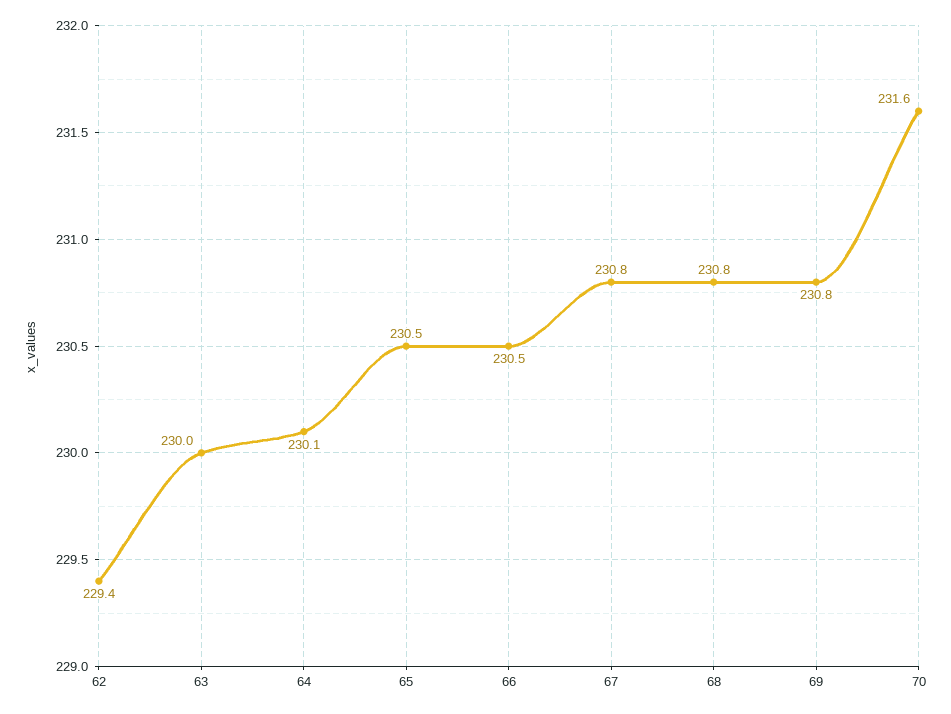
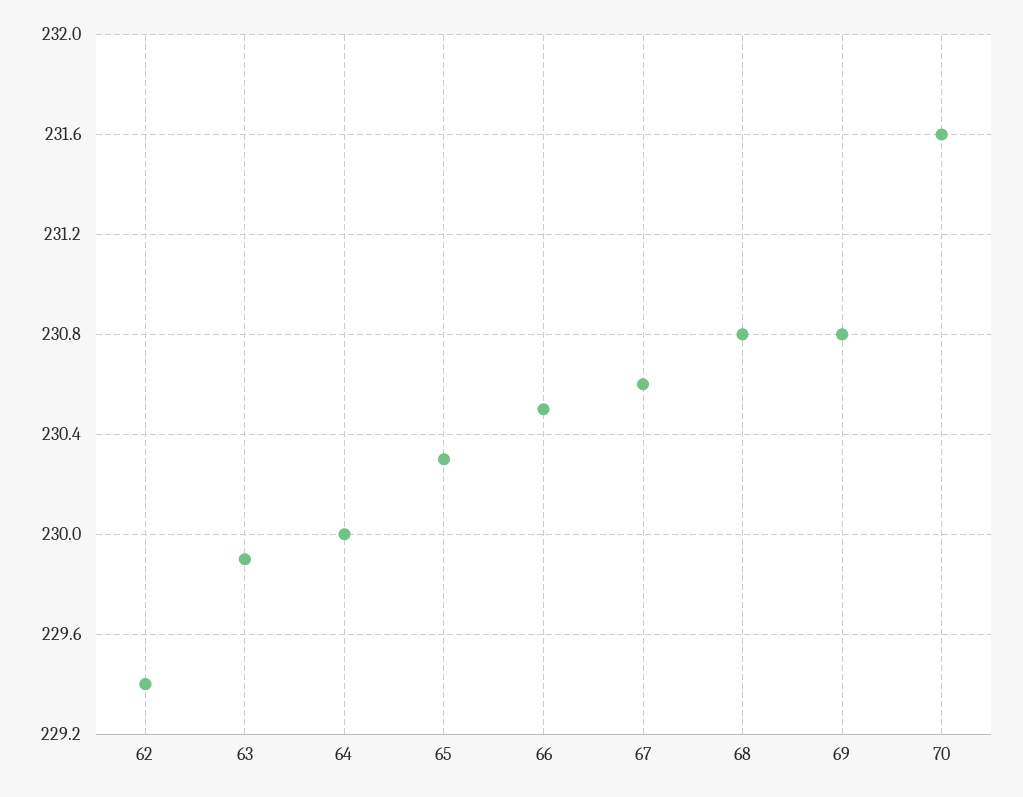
63: 230 -> 229.9
64: 230.1 -> 230
65: 230.5 -> 230.3
67: 230.8 -> 230.6

